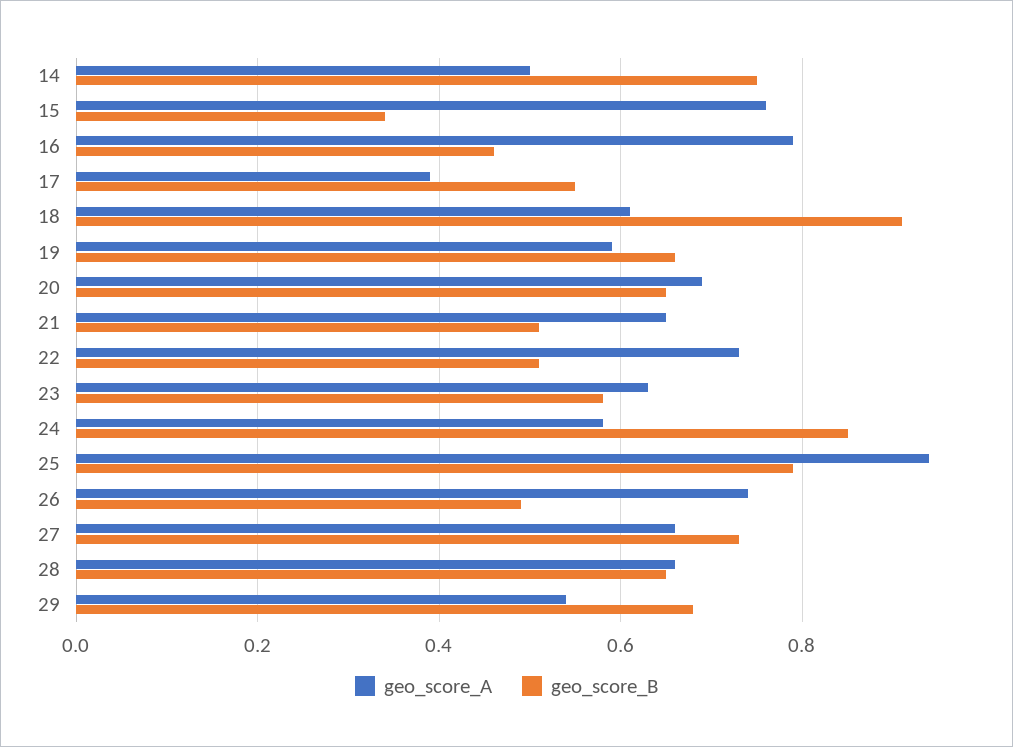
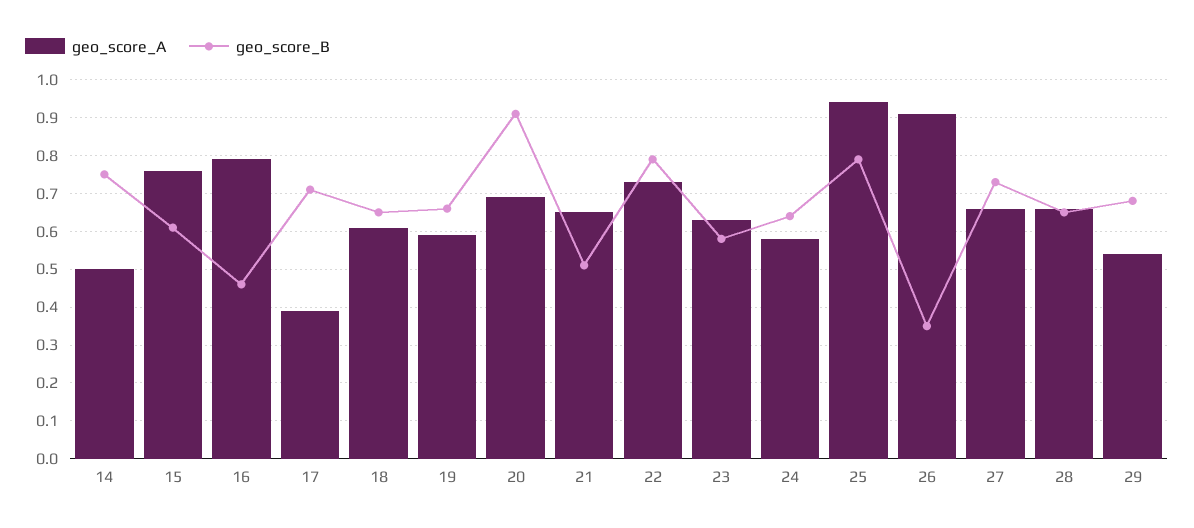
geo_score_B, 15: 0.35 -> 0.6
geo_score_B, 17: 0.55 -> 0.7
geo_score_B, 18: 0.9 -> 0.65
geo_score_B, 20: 0.65 -> 0.9
geo_score_B, 22: 0.5 -> 0.8
geo_score_B, 24: 0.85 -> 0.65
geo_score_A, 26: 0.75 -> 0.9
geo_score_B, 26: 0.5 -> 0.35

